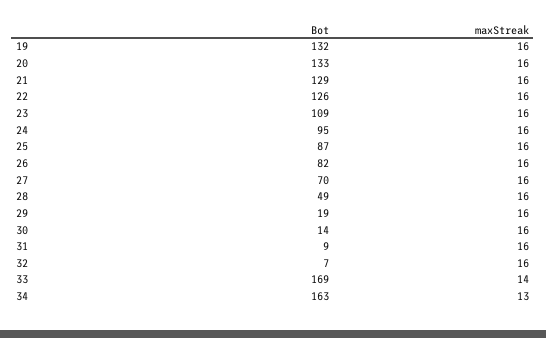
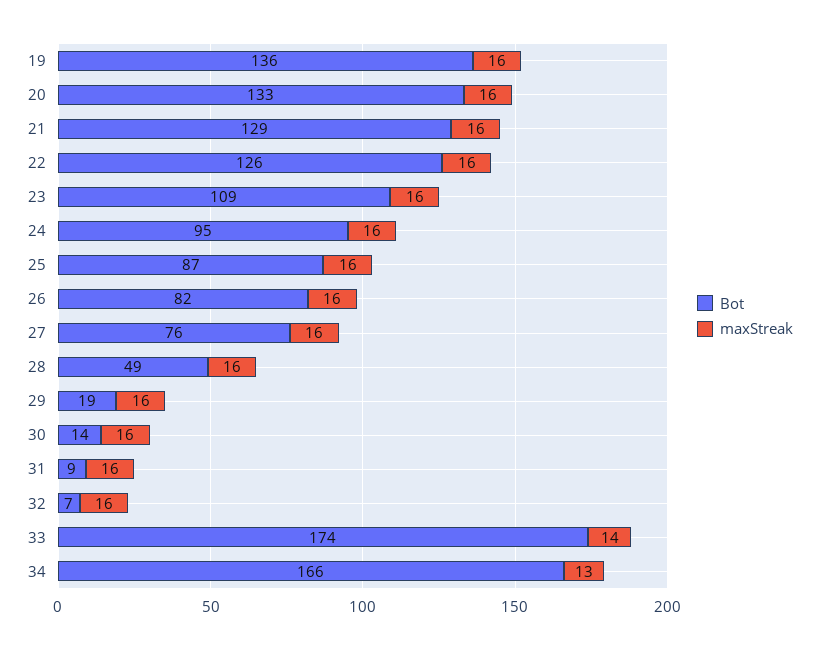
Bot, 19: 132 -> 136
Bot, 27: 70 -> 76
Bot, 33: 169 -> 174
Bot, 34: 163 -> 166

